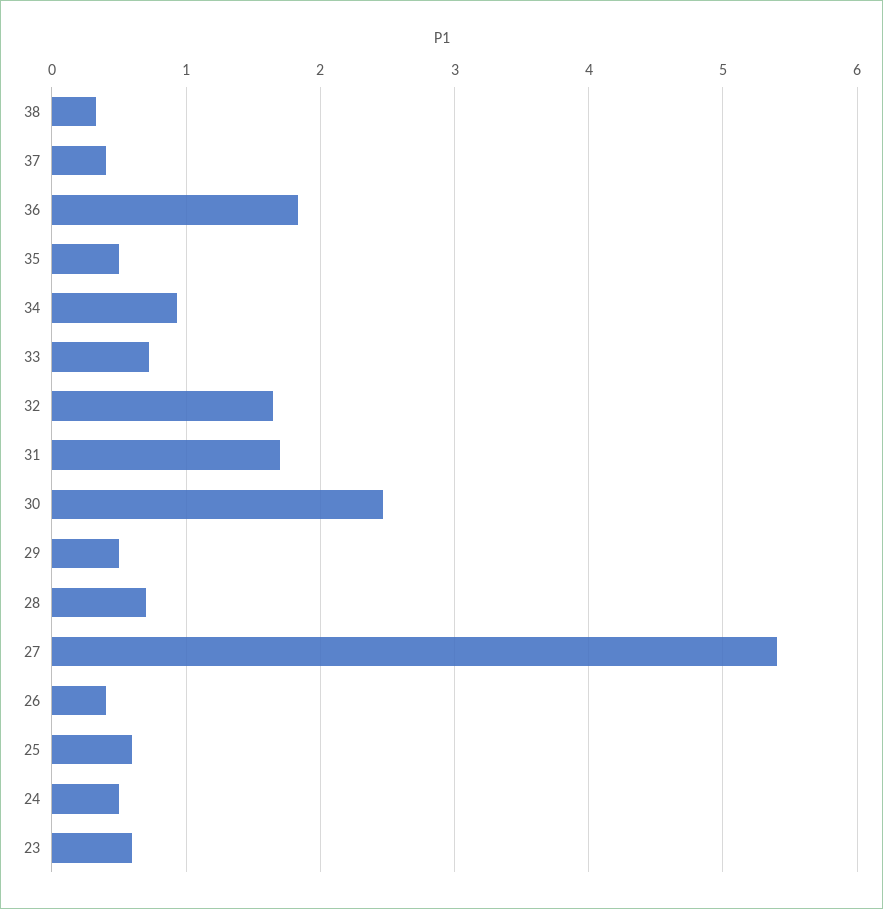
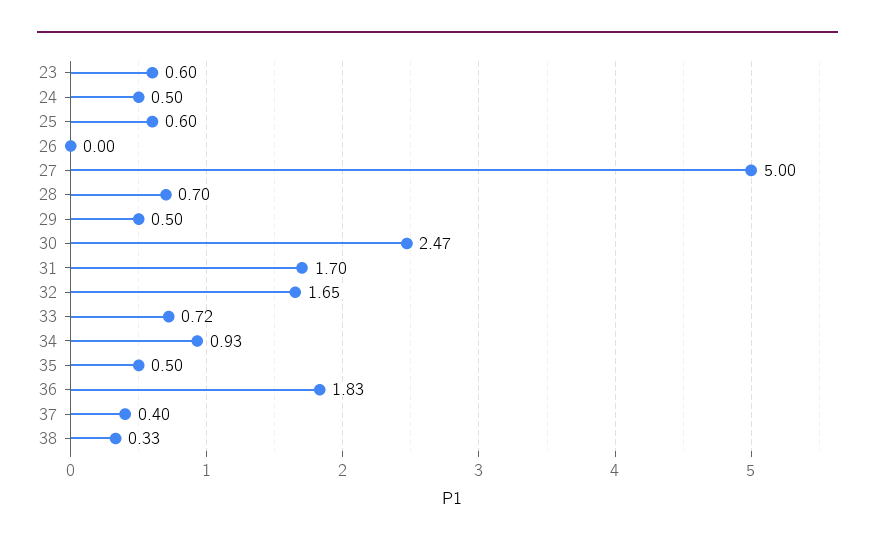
27: 5.4 -> 5
26: 0.4 -> 0

